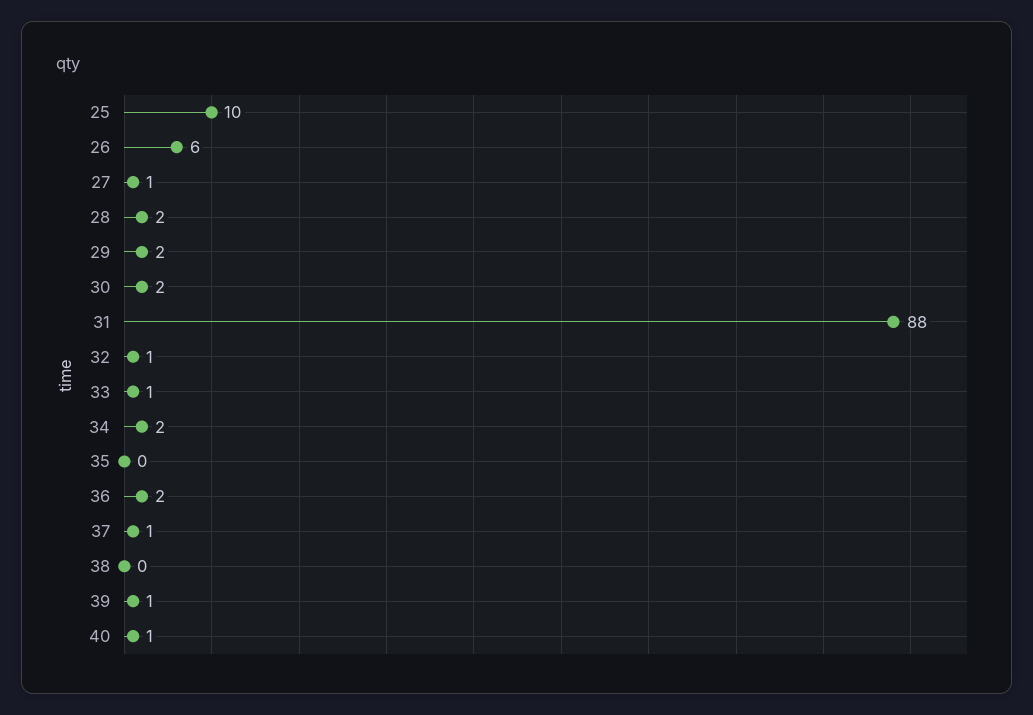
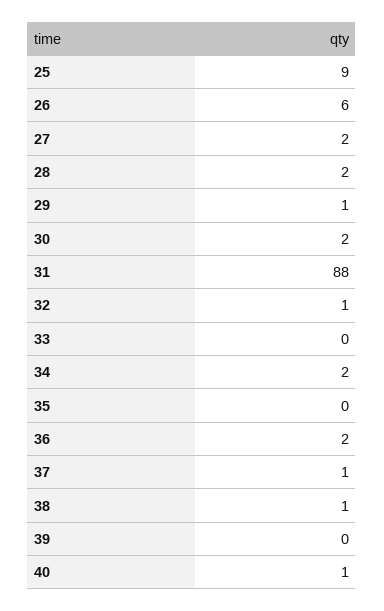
25: 10 -> 9
27: 1 -> 2
29: 2 -> 1
33: 1 -> 0
38: 0 -> 1
39: 1 -> 0

